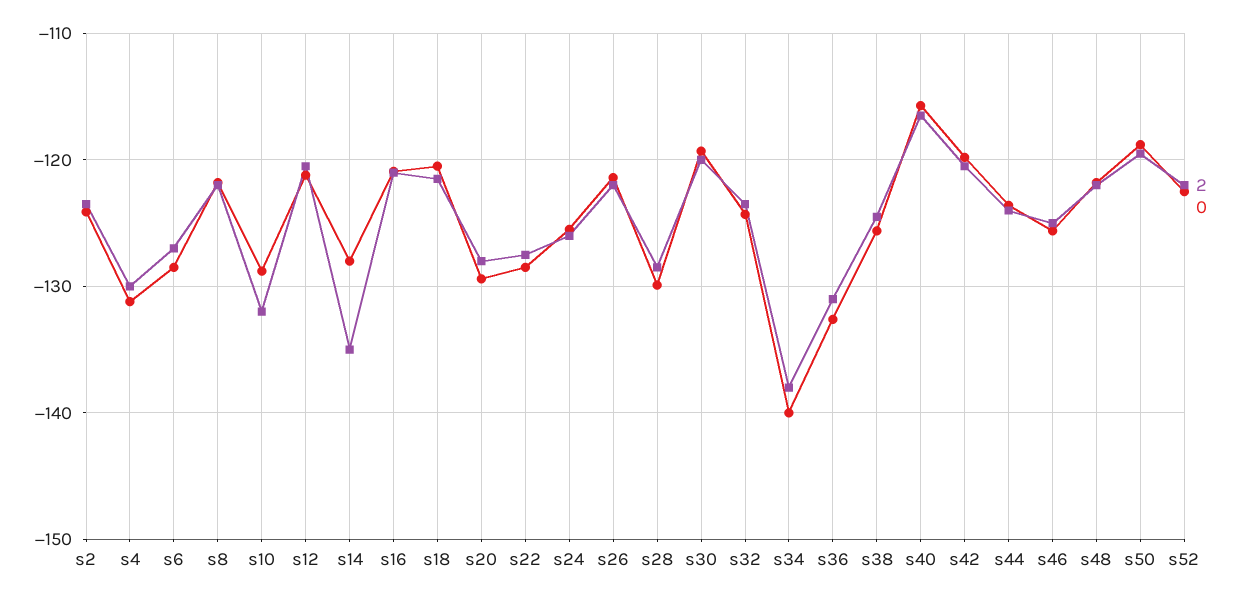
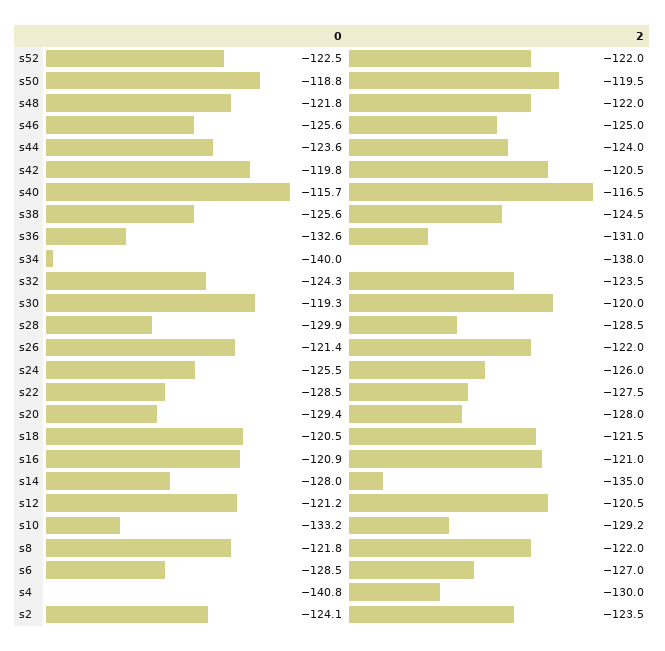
0, s4: -131 -> -140.8
2, s10: -132 -> -129.2
0, s10: -129 -> -133.2

